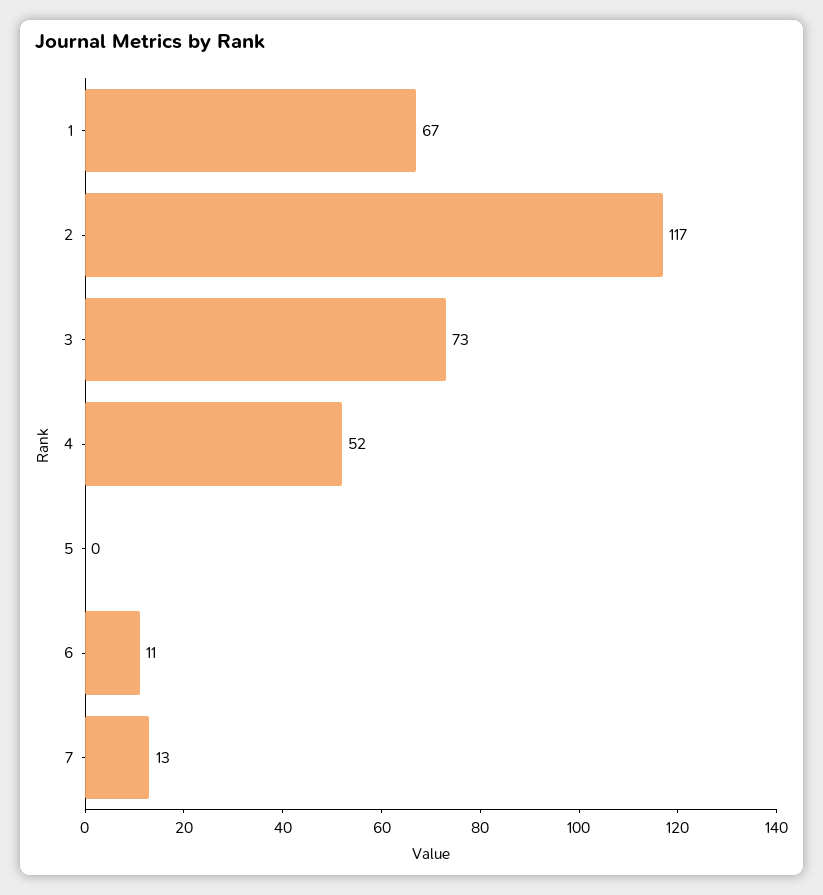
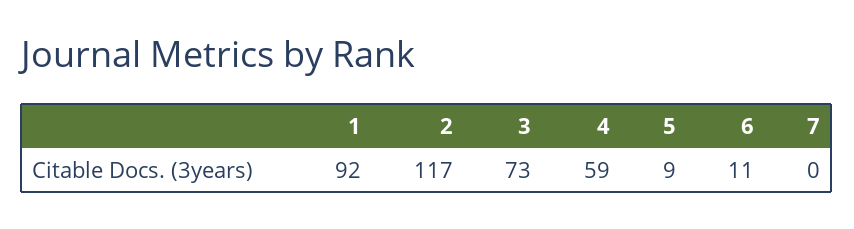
1: 67 -> 92
4: 52 -> 59
5: 0 -> 9
7: 13 -> 0

